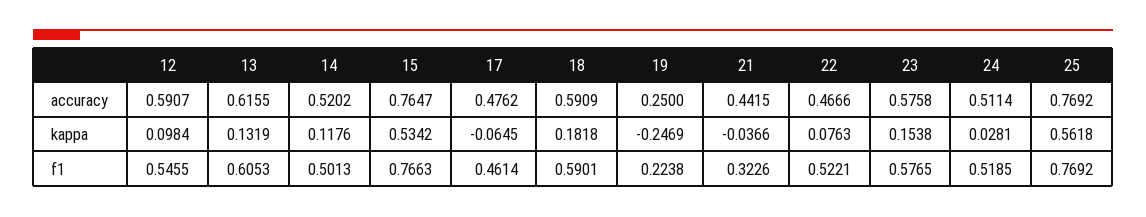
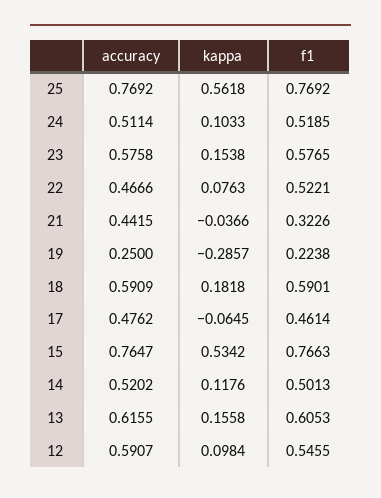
13, kappa: 0.1319 -> 0.1558
19, kappa: -0.2469 -> -0.2857
24, kappa: 0.0281 -> 0.1033

